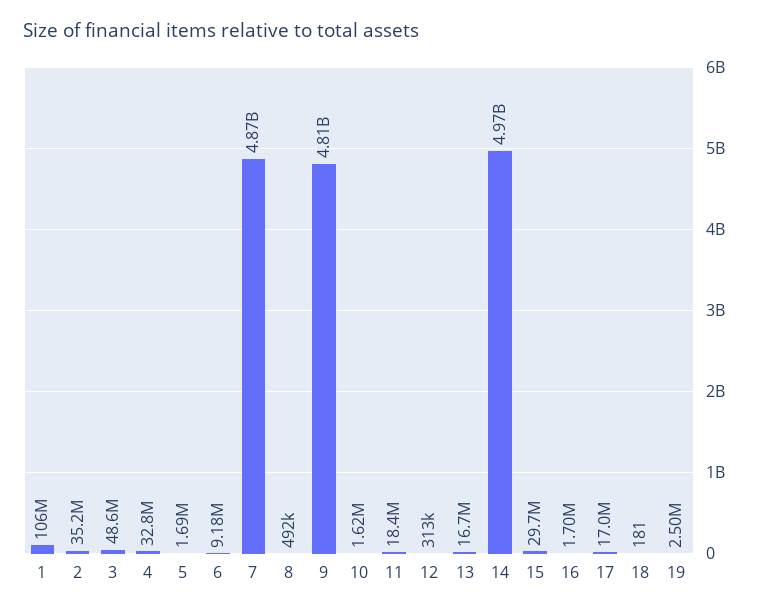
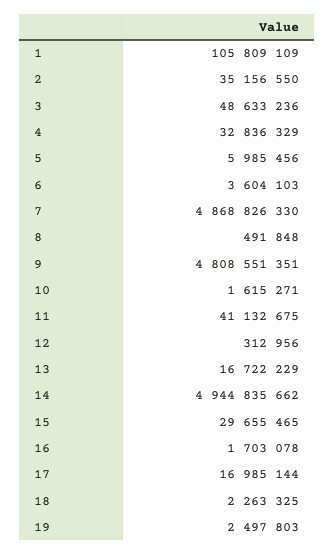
5: 1690000 -> 5985456
6: 9180000 -> 3604103
11: 18400000 -> 41132675
14: 4970000000 -> 4944835662
18: 181 -> 2263325

